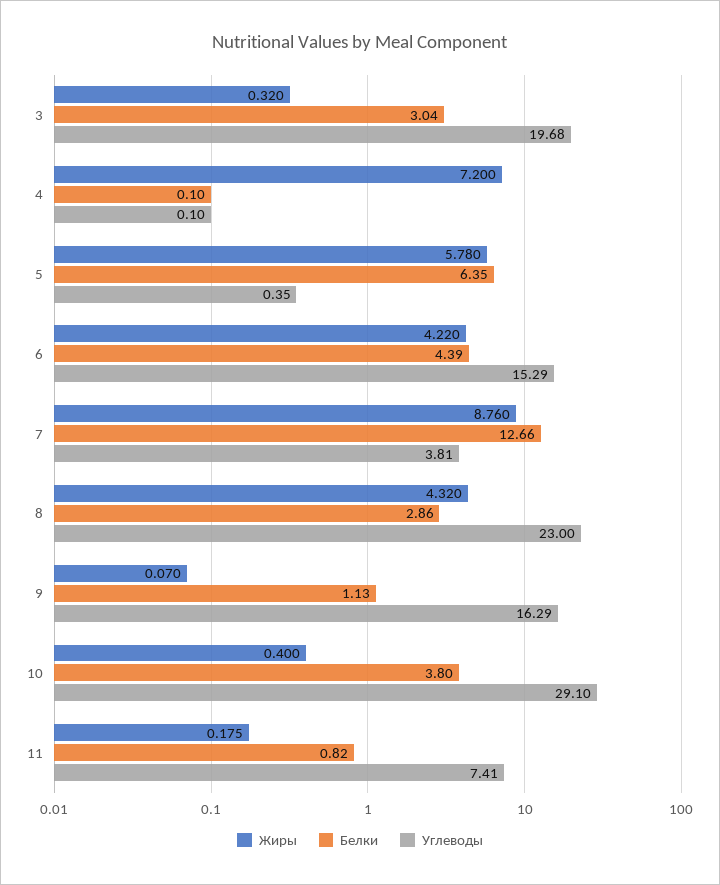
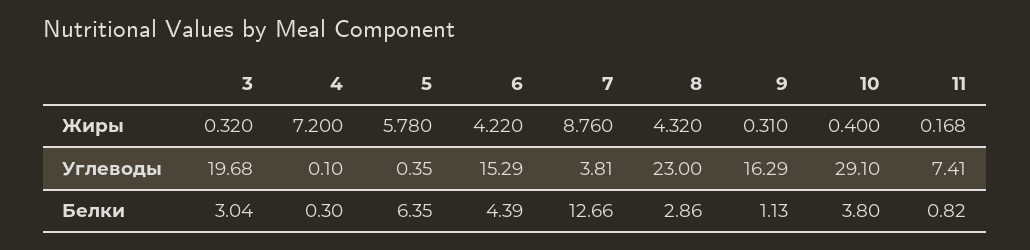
Белки, 4: 0.1 -> 0.3
Жиры, 9: 0.07 -> 0.31
Жиры, 11: 0.175 -> 0.168

